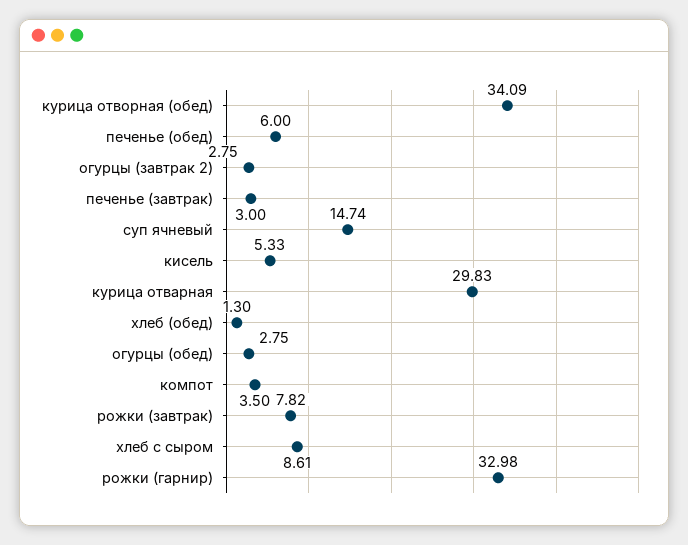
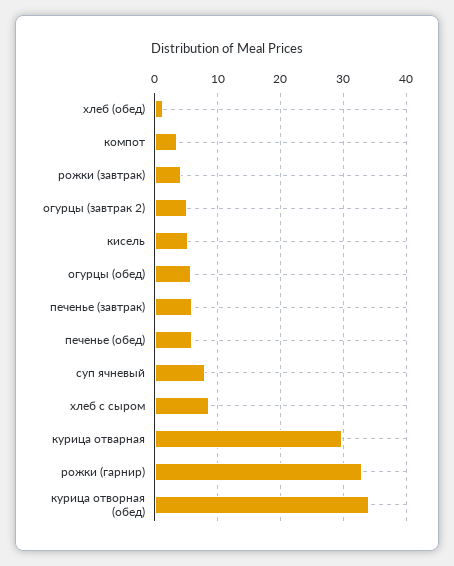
огурцы (завтрак 2): 2.75 -> 5
печенье (завтрак): 3 -> 6
суп ячневый: 14.74 -> 8
огурцы (обед): 2.75 -> 6
рожки (завтрак): 7.82 -> 4

